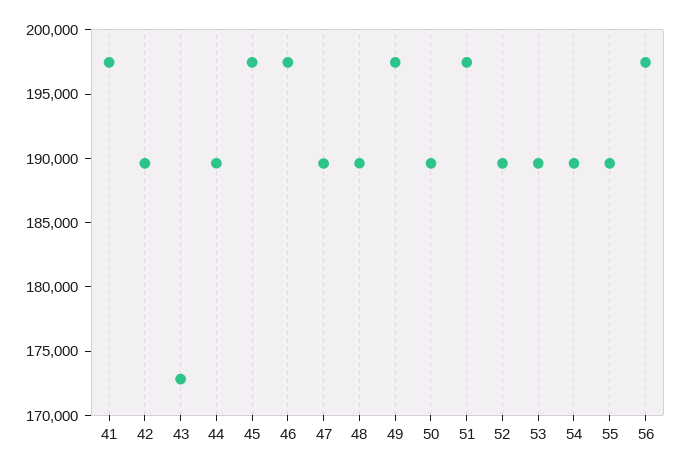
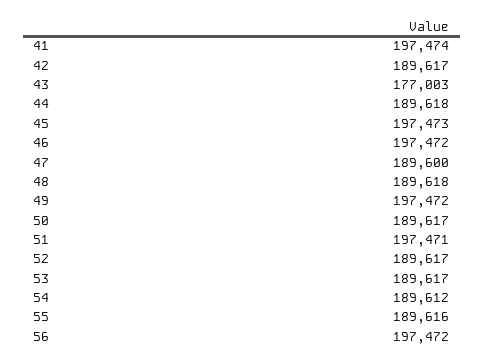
43: 173000 -> 177003

